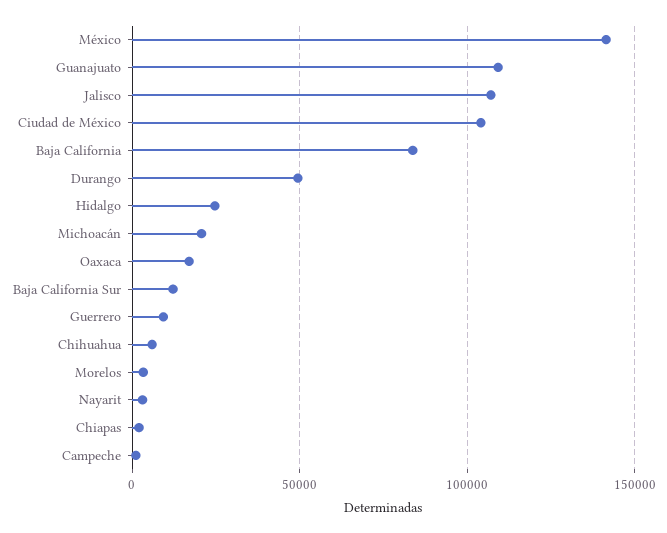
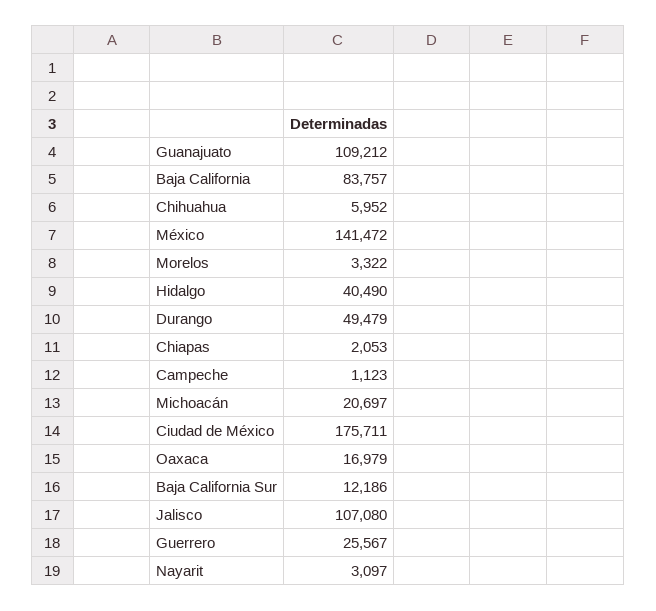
Ciudad de México: 105000 -> 175711
Hidalgo: 25000 -> 40490
Guerrero: 10000 -> 25567

